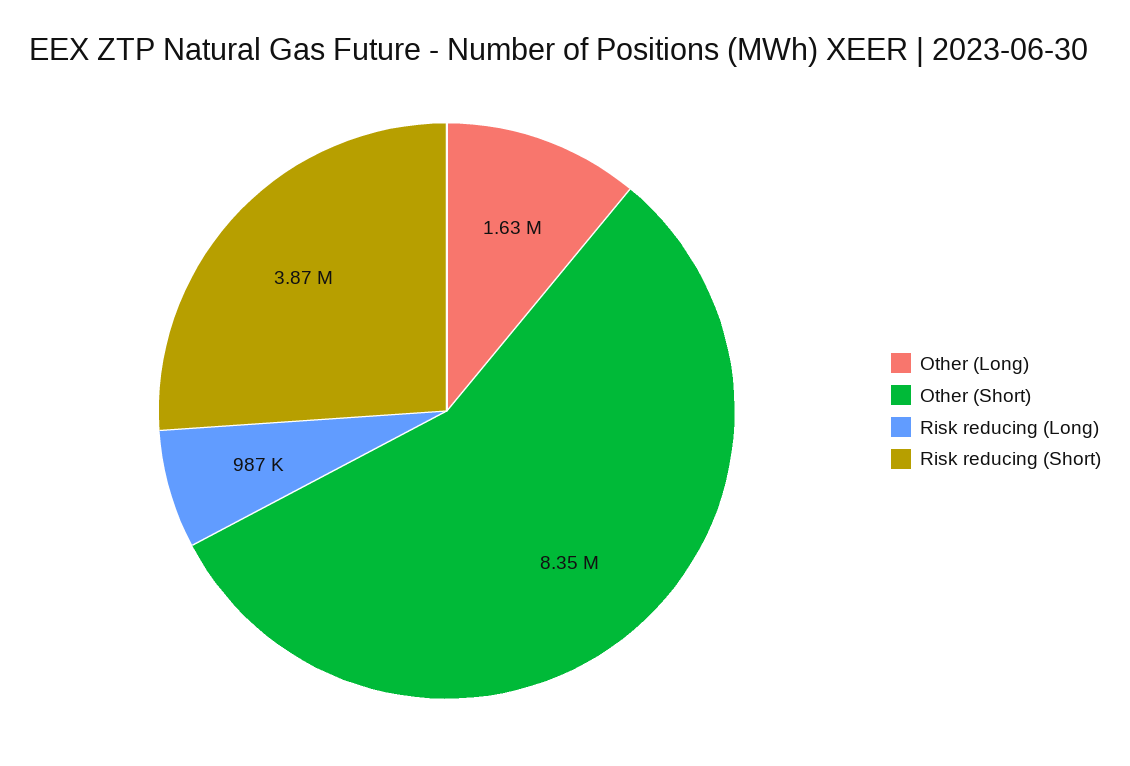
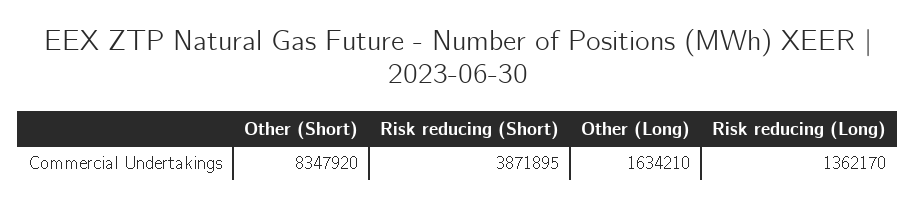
Risk reducing (Long): 987000 -> 1362170

